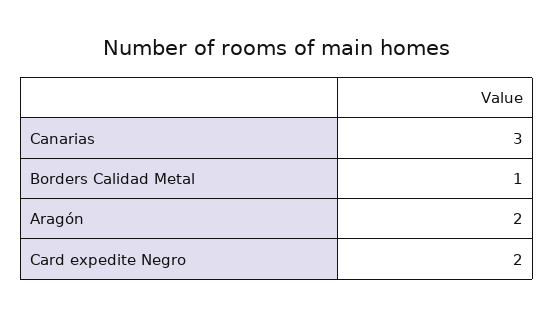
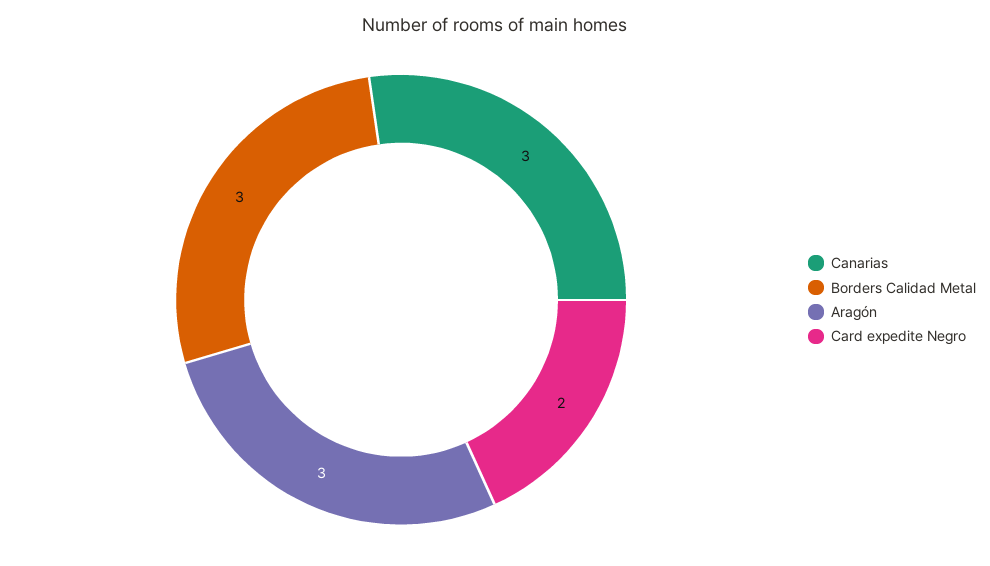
Borders Calidad Metal: 1 -> 3
Aragón: 2 -> 3

